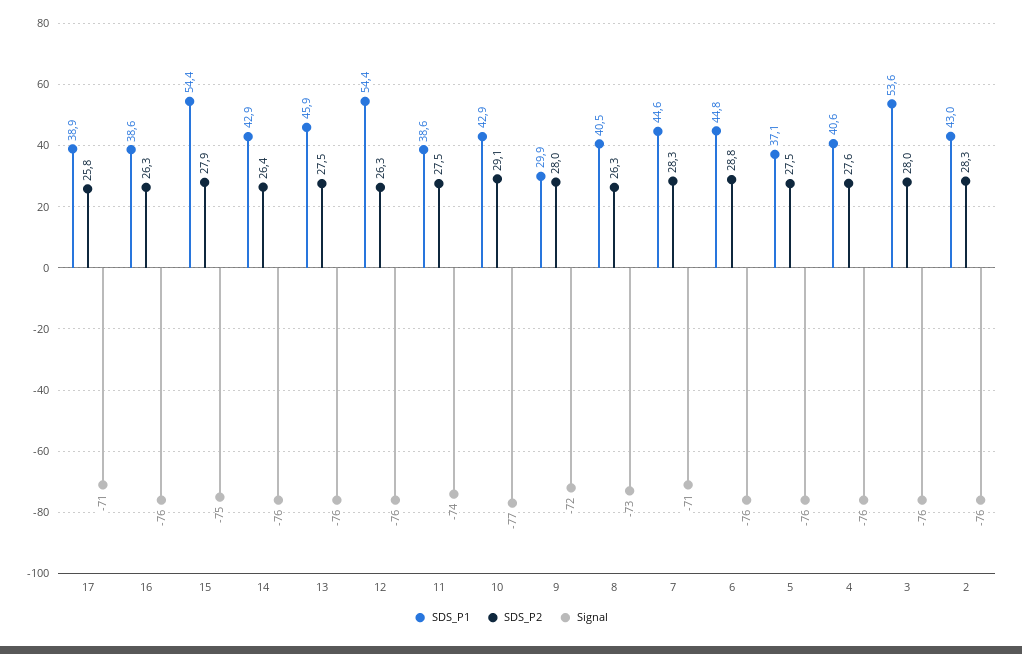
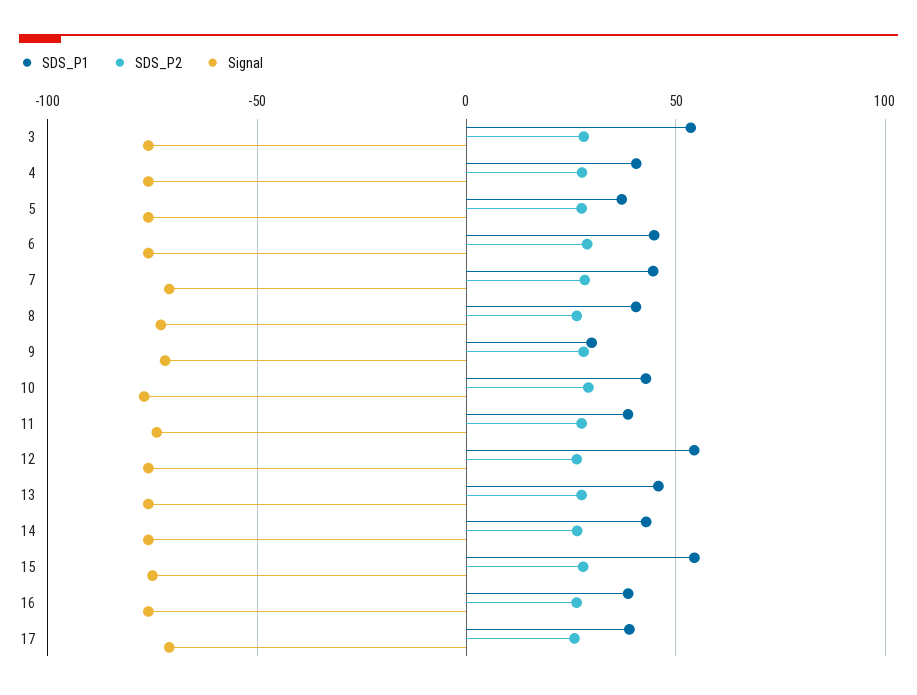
SDS_P1, 2: 43 -> none
SDS_P2, 2: 28.3 -> none
Signal, 2: -76 -> none

